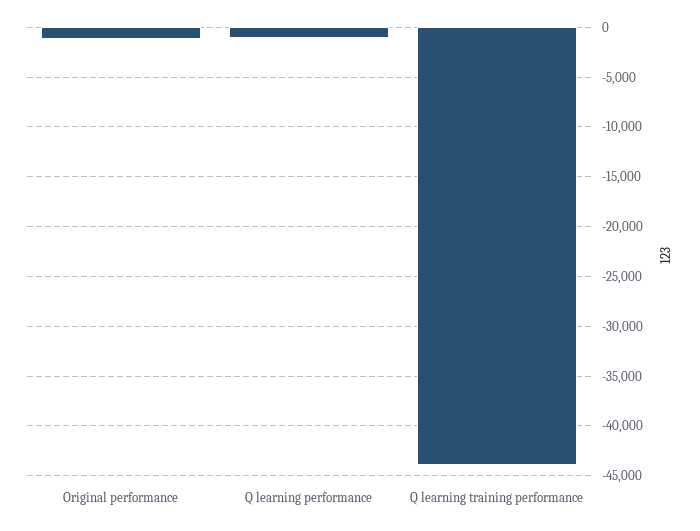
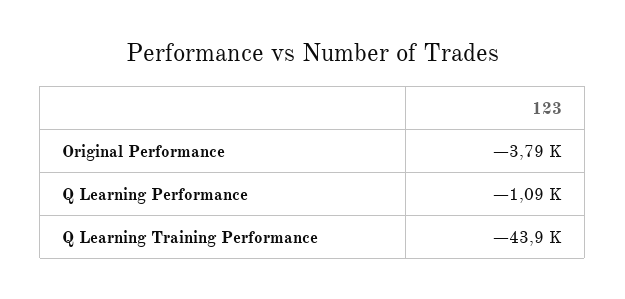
Original performance: -1000 -> -3790

